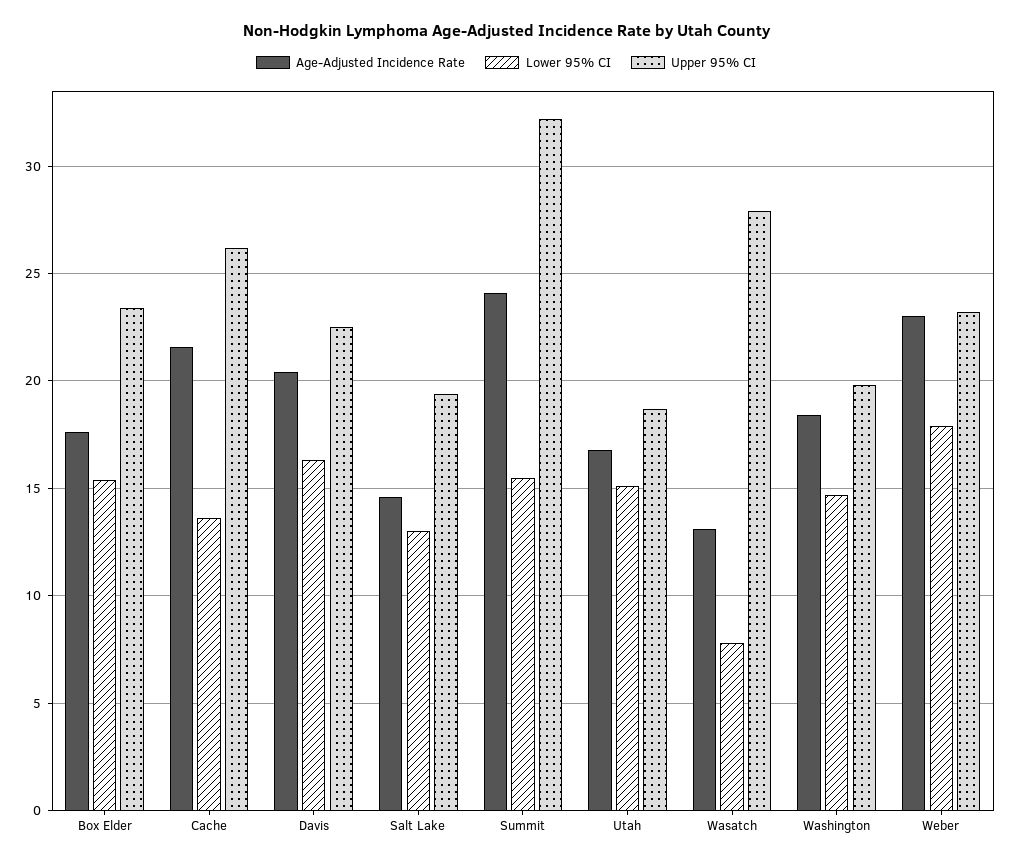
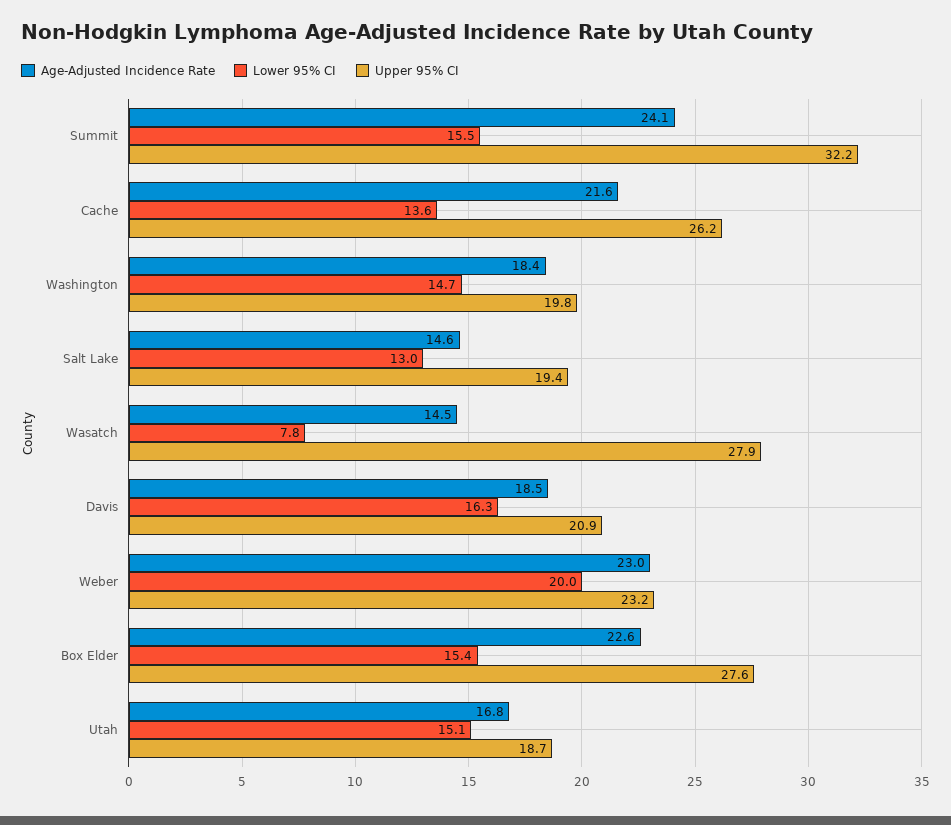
Age-Adjusted Incidence Rate, Box Elder: 17.5 -> 22.6
Upper 95% CI, Box Elder: 23.5 -> 27.6
Age-Adjusted Incidence Rate, Davis: 20.5 -> 18.5
Upper 95% CI, Davis: 22.5 -> 20.9
Age-Adjusted Incidence Rate, Wasatch: 13 -> 14.5
Lower 95% CI, Weber: 18 -> 20

